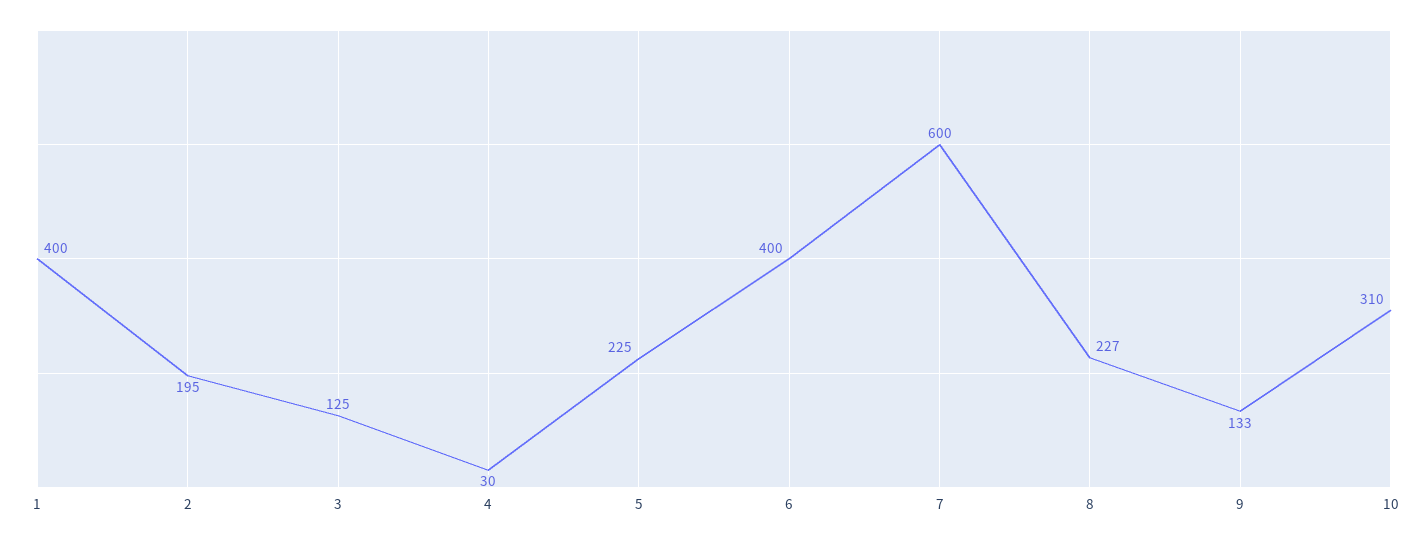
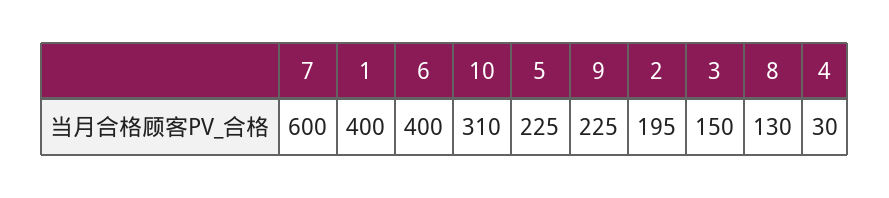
3: 125 -> 150
8: 227 -> 130
9: 133 -> 225

